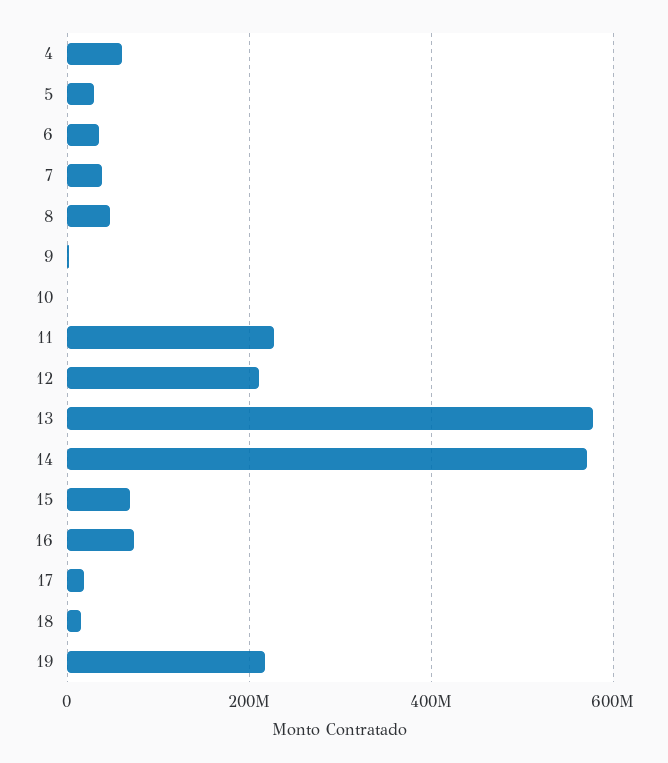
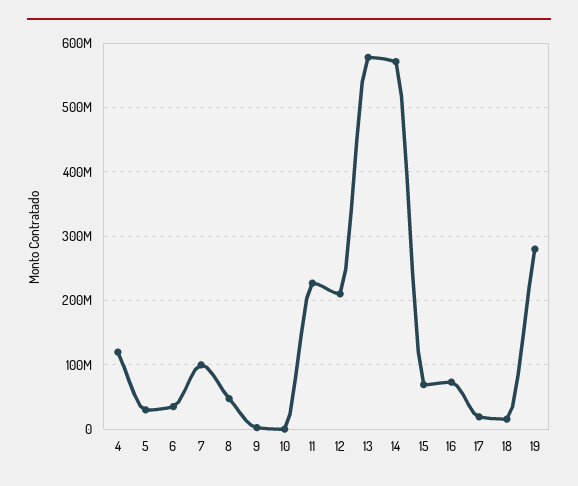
4: 60000000 -> 120000000
7: 40000000 -> 100000000
19: 220000000 -> 280000000

